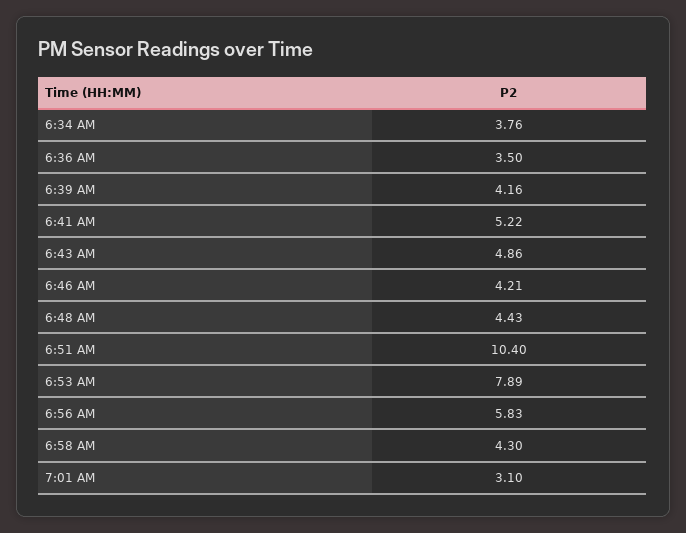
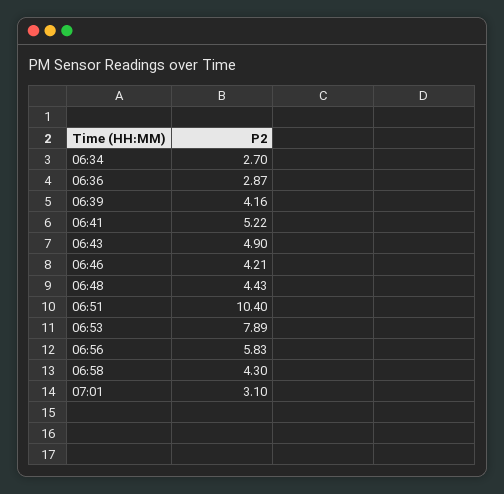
6:34 AM: 3.76 -> 2.7
6:36 AM: 3.5 -> 2.87
6:43 AM: 4.86 -> 4.9

